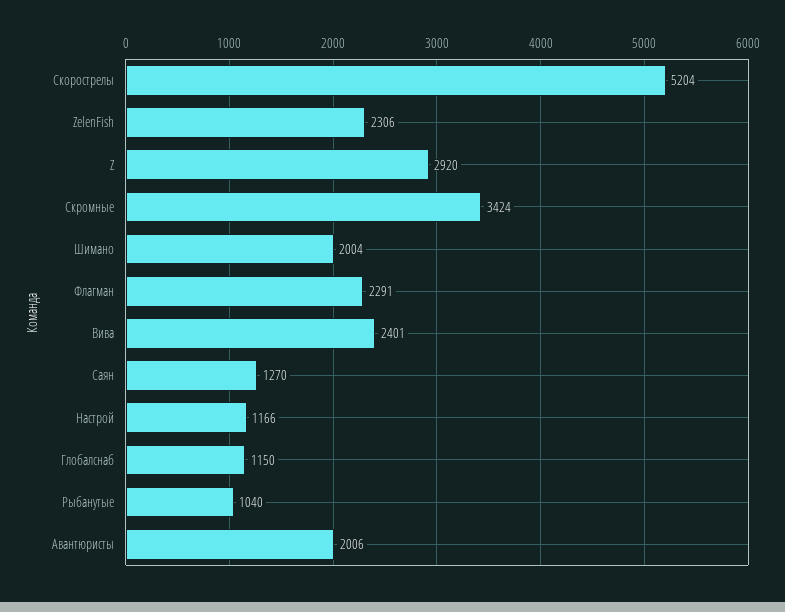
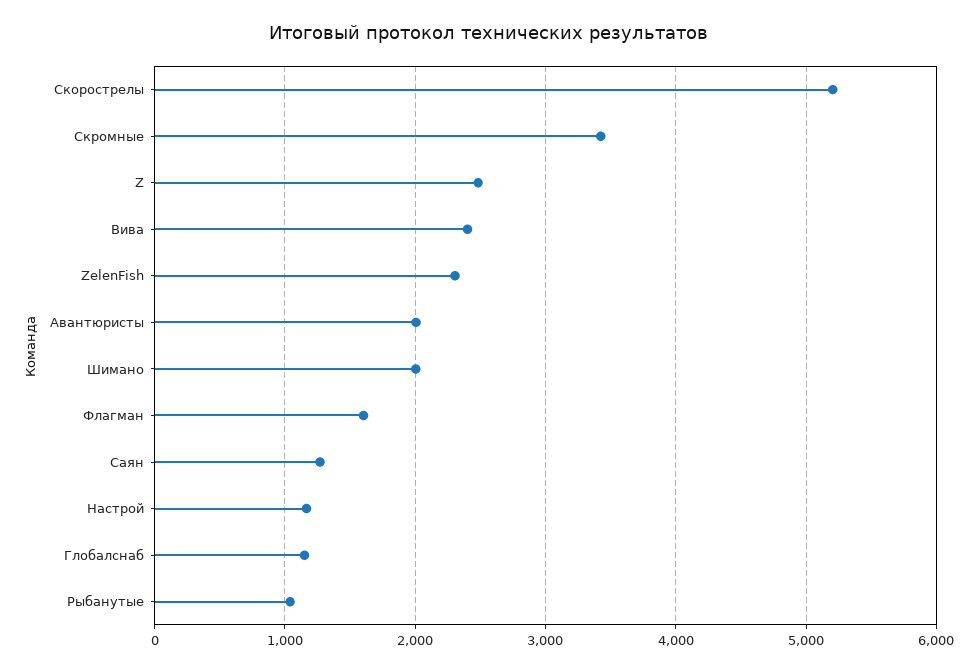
Z: 2920 -> 2500
Флагман: 2291 -> 1600

